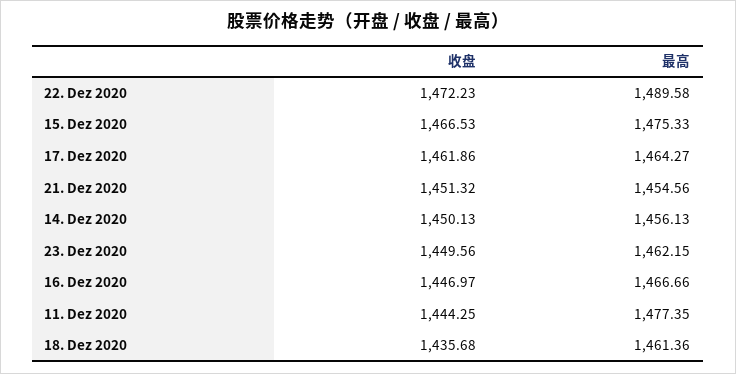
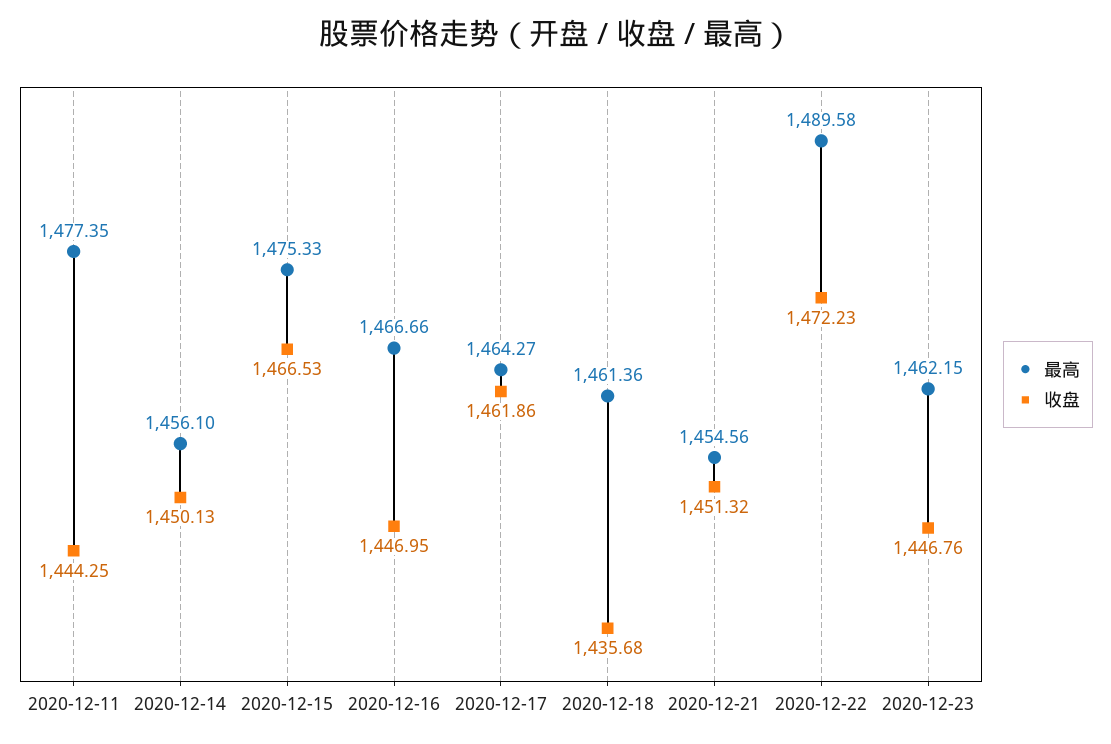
最高, 14. Dez 2020: 1456.13 -> 1456.1
收盘, 23. Dez 2020: 1449.56 -> 1446.76
收盘, 16. Dez 2020: 1446.97 -> 1446.95

